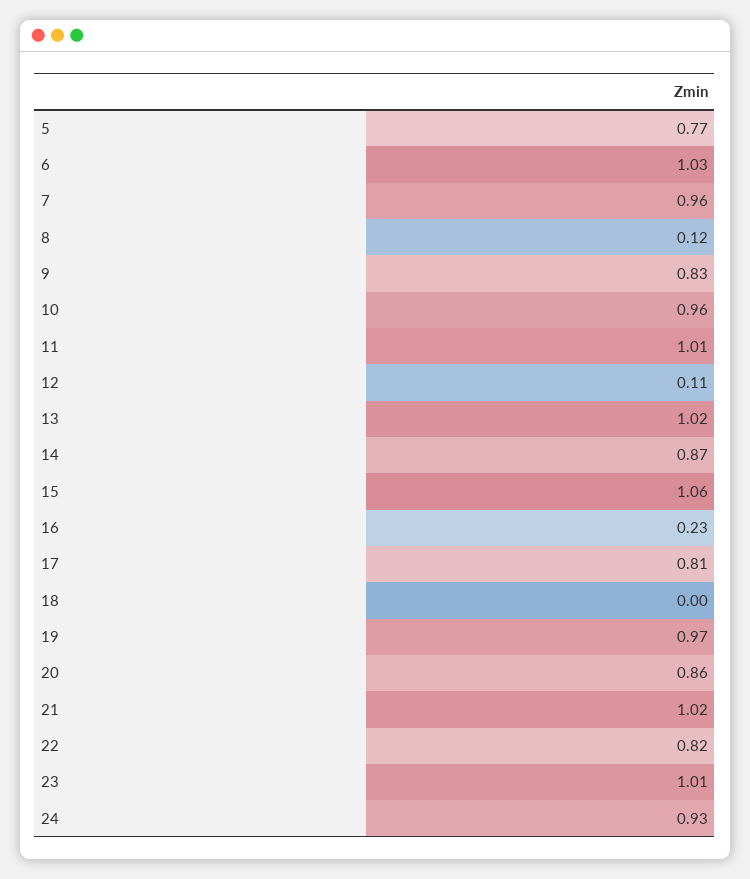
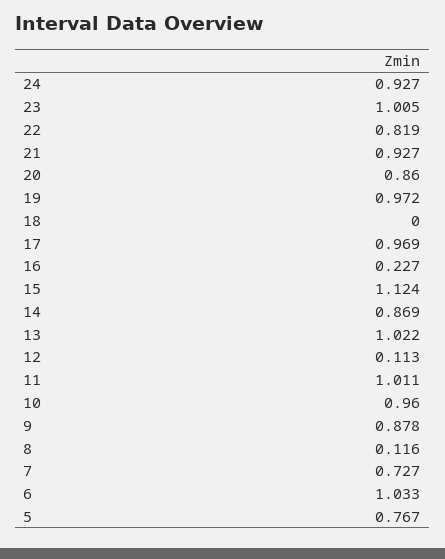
7: 0.96 -> 0.727
9: 0.83 -> 0.878
15: 1.06 -> 1.124
17: 0.81 -> 0.969
21: 1.02 -> 0.927

